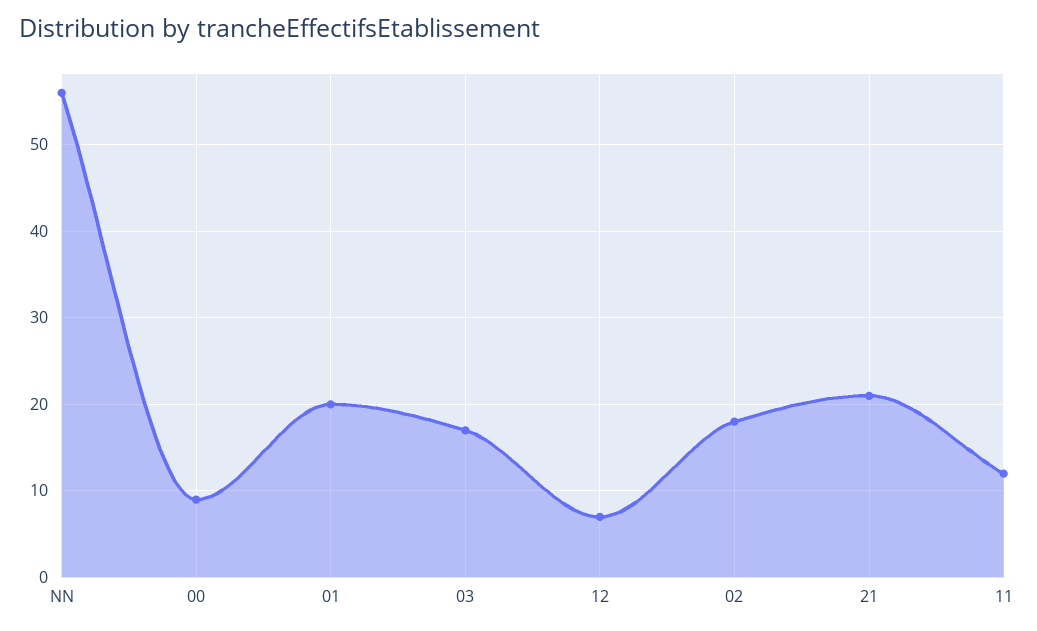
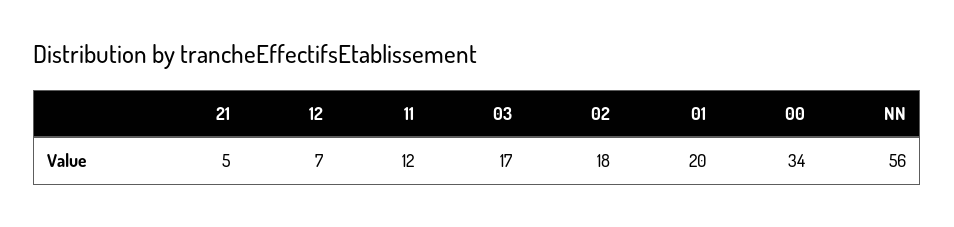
00: 9 -> 34
21: 21 -> 5

